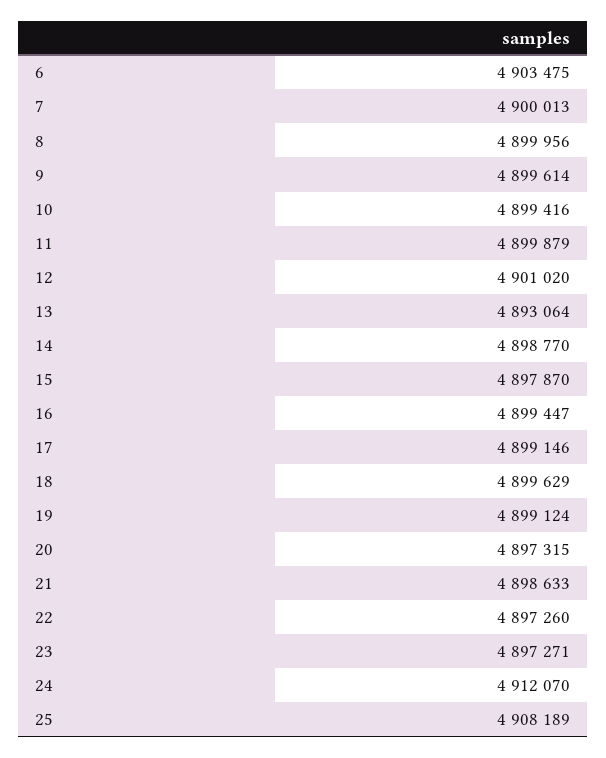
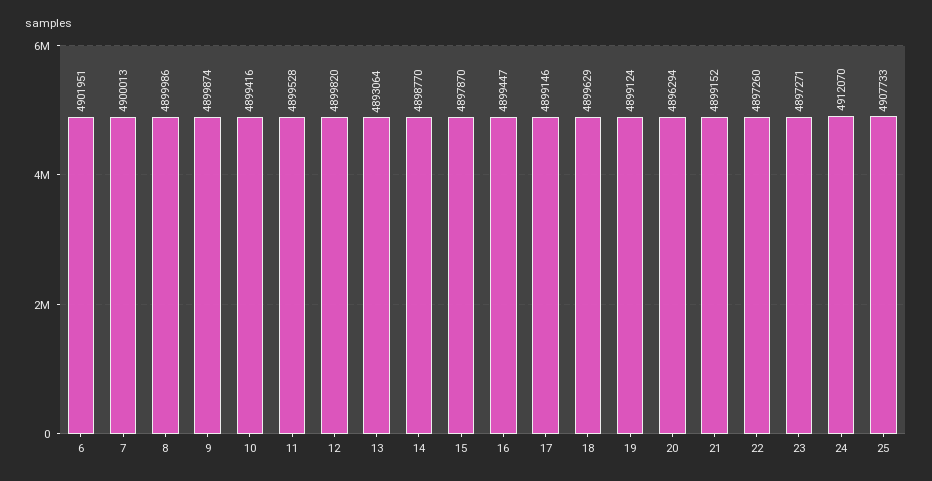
6: 4903475 -> 4901951
8: 4899956 -> 4899986
9: 4899614 -> 4899874
11: 4899879 -> 4899528
12: 4901020 -> 4899820
20: 4897315 -> 4896294
21: 4898633 -> 4899152
25: 4908189 -> 4907733

